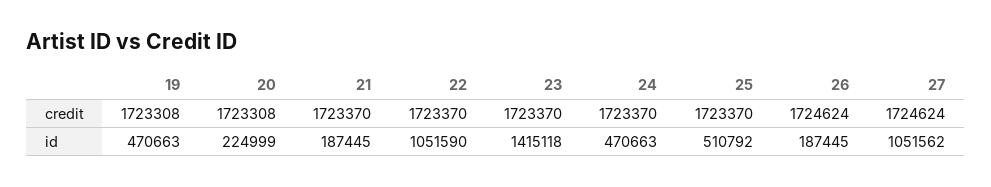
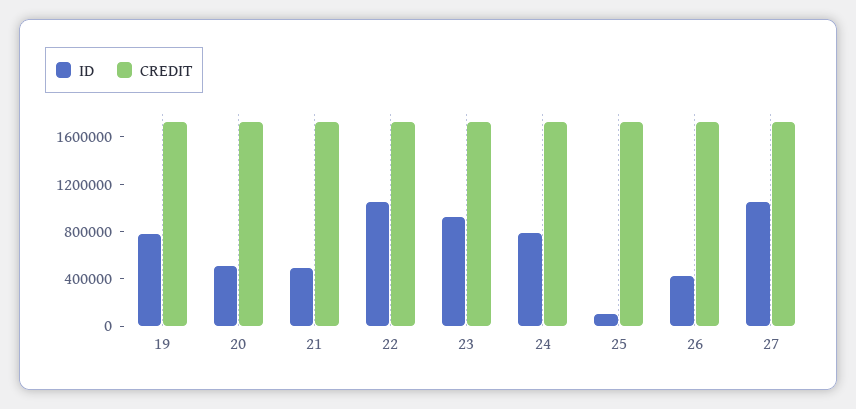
id, 19: 470663 -> 800000
id, 20: 224999 -> 500000
id, 21: 187445 -> 500000
id, 23: 1415118 -> 900000
id, 24: 470663 -> 800000
id, 25: 510792 -> 100000
id, 26: 187445 -> 400000

